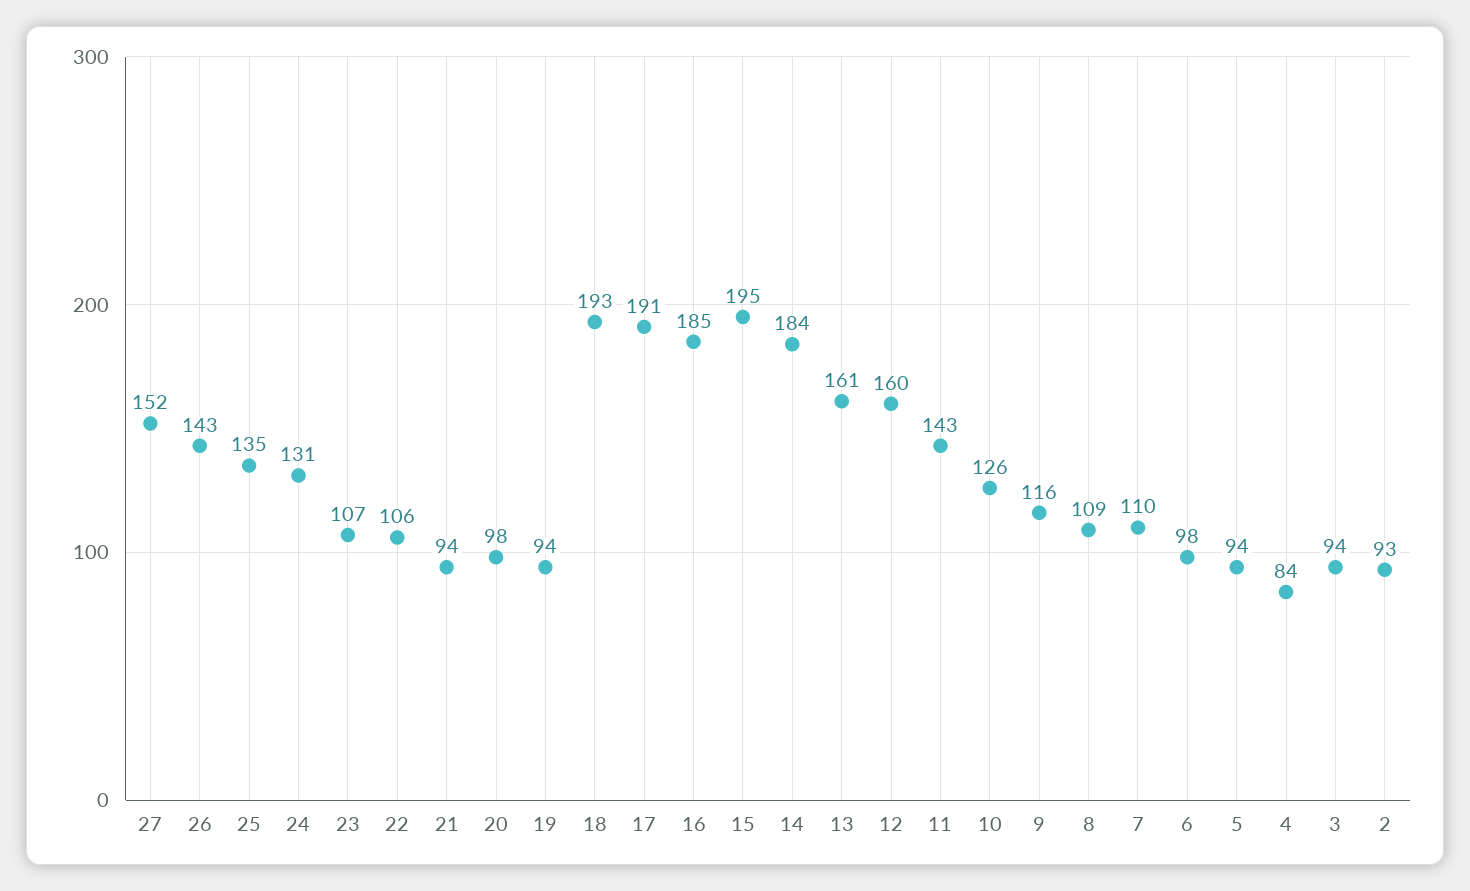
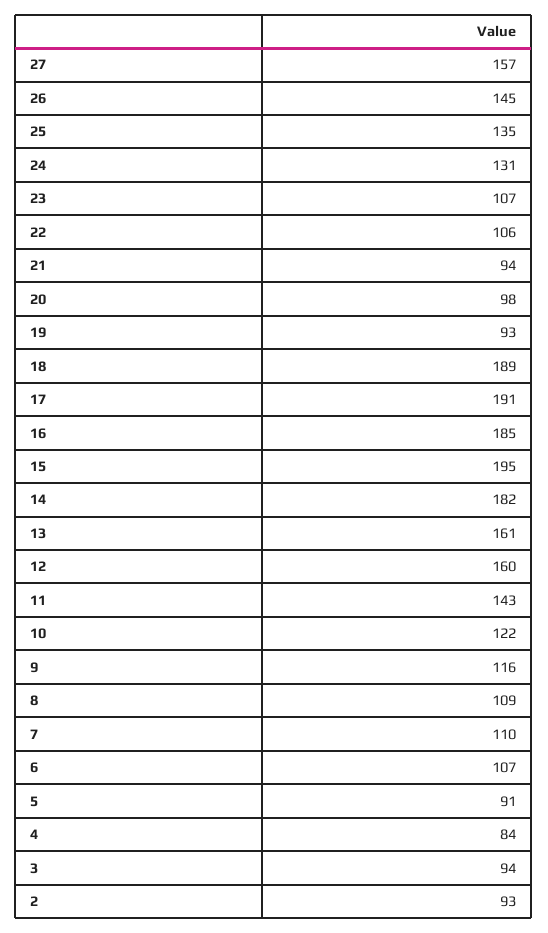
27: 152 -> 157
26: 143 -> 145
19: 94 -> 93
18: 193 -> 189
14: 184 -> 182
10: 126 -> 122
6: 98 -> 107
5: 94 -> 91

